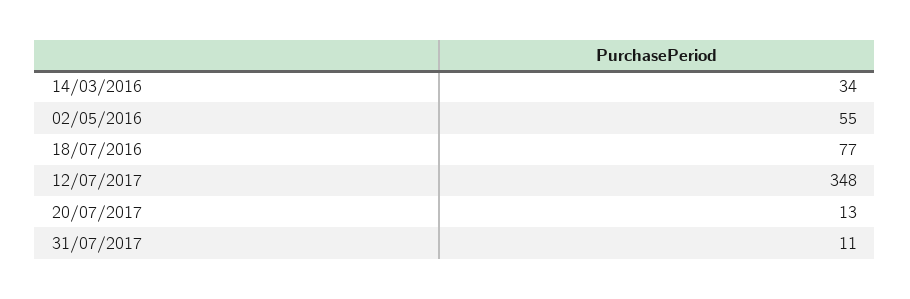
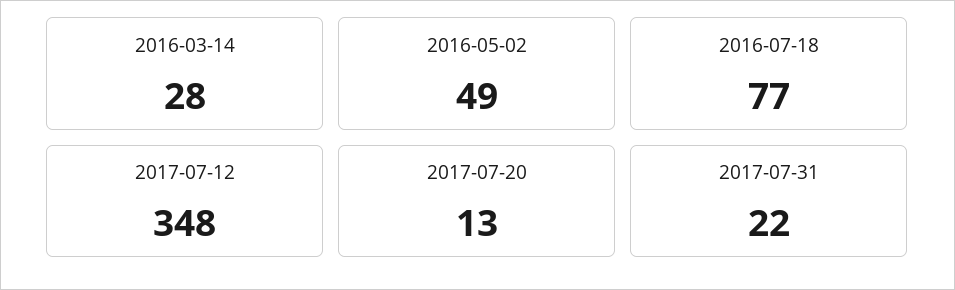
14/03/2016: 34 -> 28
02/05/2016: 55 -> 49
31/07/2017: 11 -> 22

